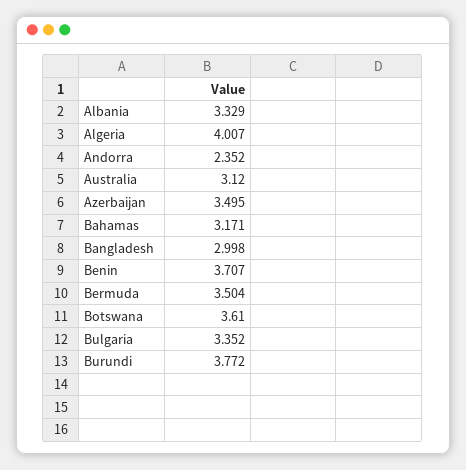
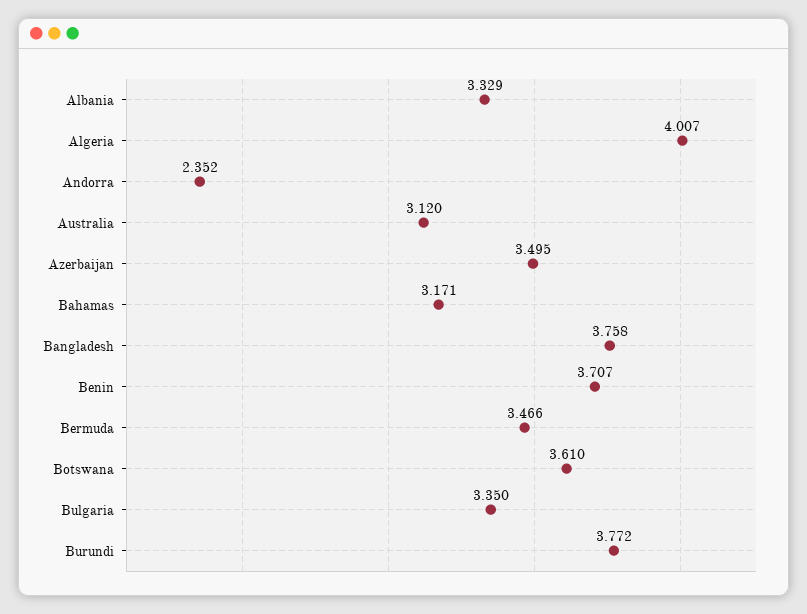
Bangladesh: 2.998 -> 3.758
Bermuda: 3.504 -> 3.466
Bulgaria: 3.352 -> 3.35

